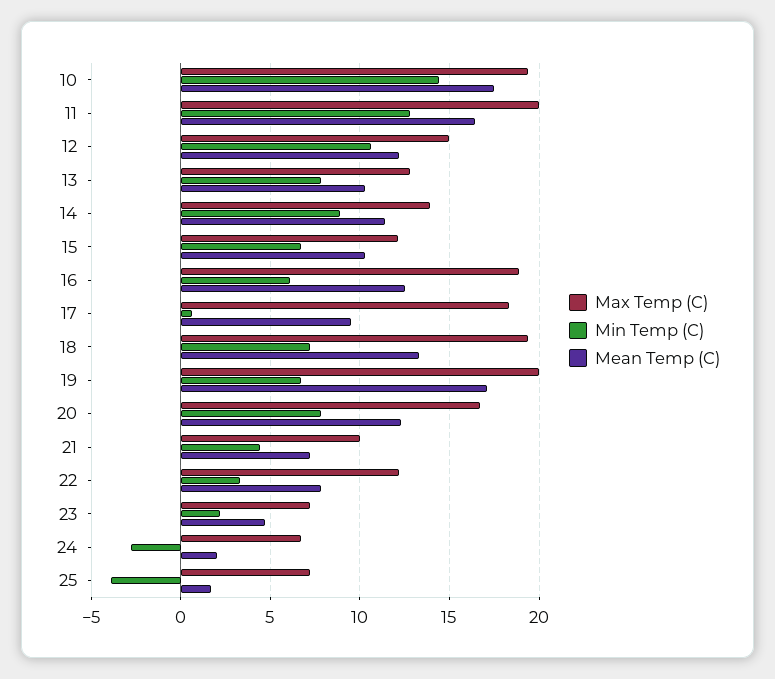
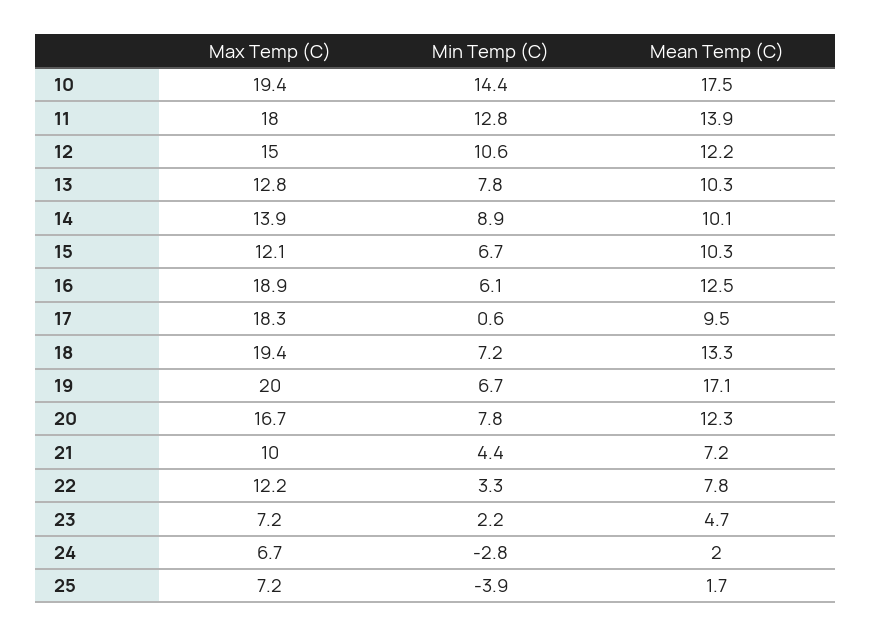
Max Temp (C), 11: 20 -> 18
Mean Temp (C), 11: 16.5 -> 13.9
Mean Temp (C), 14: 11.5 -> 10.1

